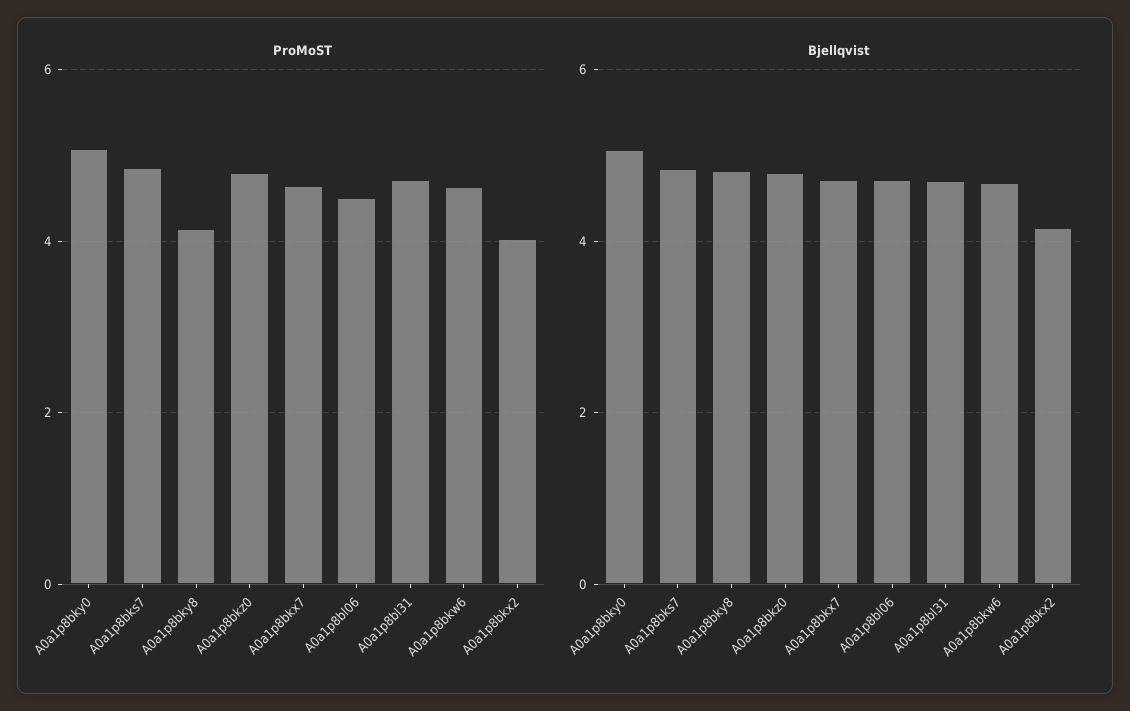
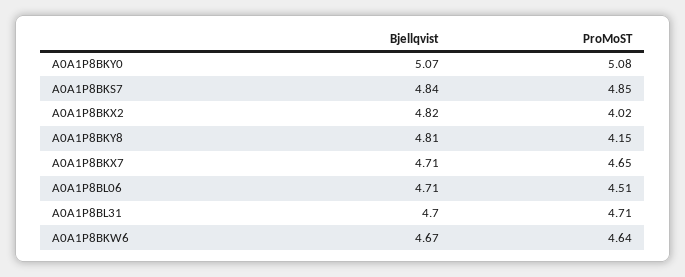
ProMoST, A0a1p8bkz0: 4.8 -> none
Bjellqvist, A0a1p8bkz0: 4.8 -> none
Bjellqvist, A0a1p8bkx2: 4.2 -> 4.82

